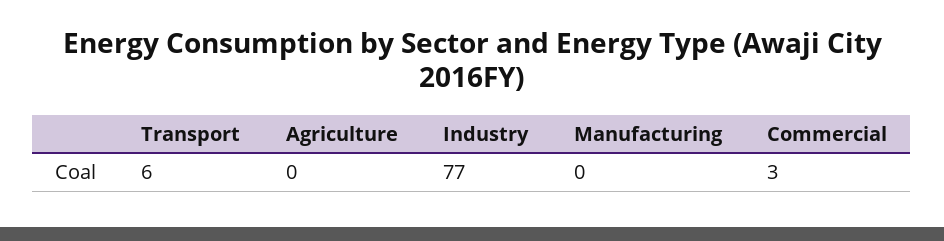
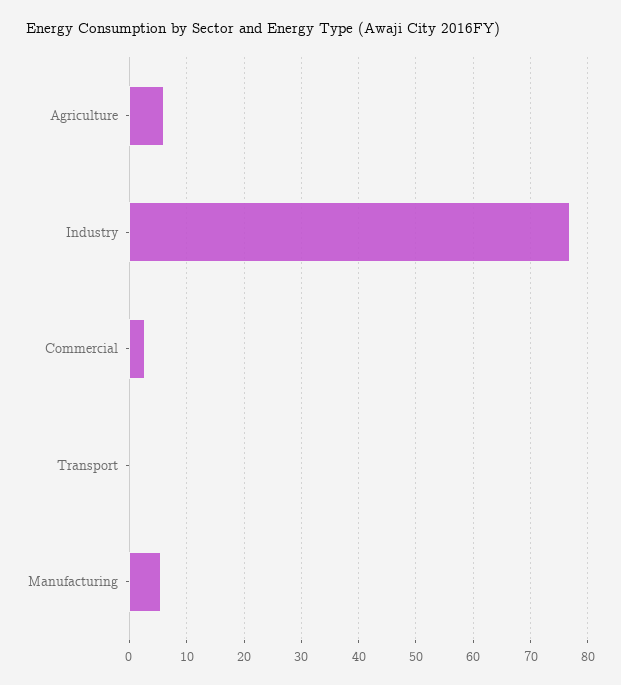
Transport: 6 -> 0
Agriculture: 0 -> 6
Manufacturing: 0 -> 6

